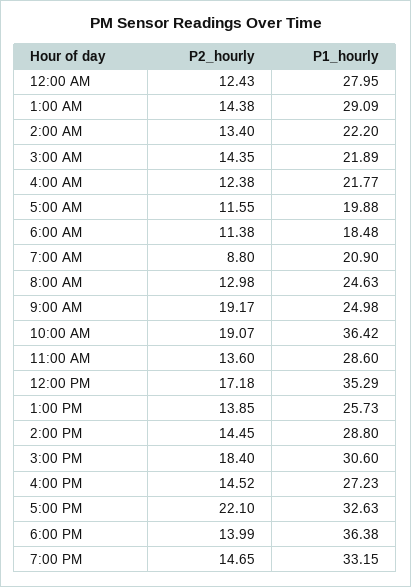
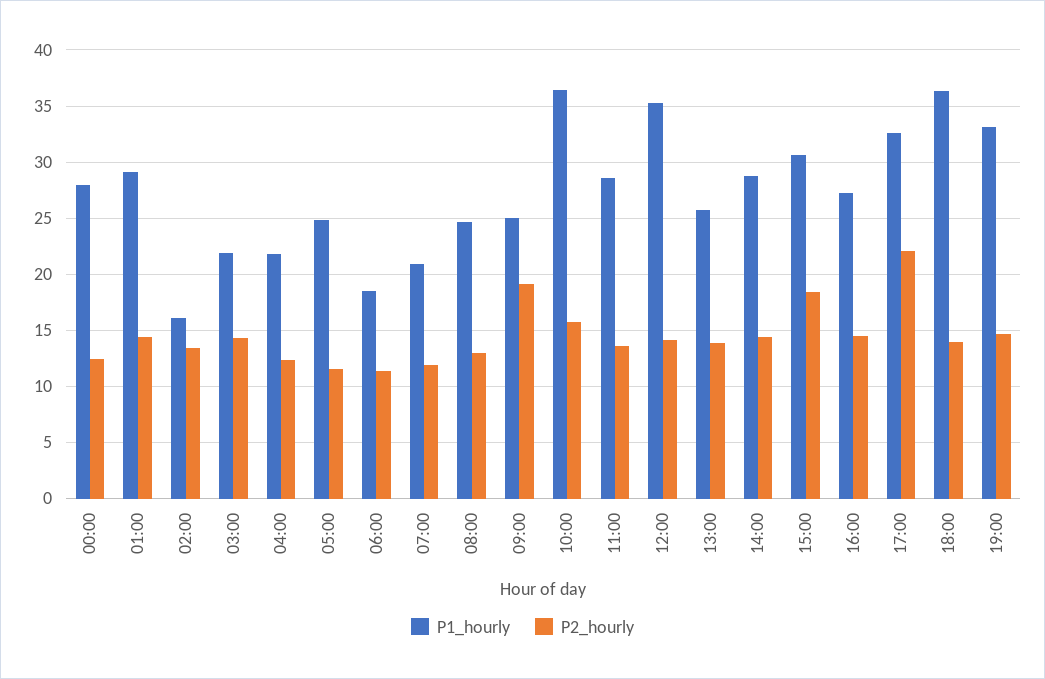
P1_hourly, 2:00 AM: 22.2 -> 16
P1_hourly, 5:00 AM: 19.88 -> 25
P2_hourly, 7:00 AM: 8.8 -> 12
P2_hourly, 10:00 AM: 19.07 -> 16
P2_hourly, 12:00 PM: 17.18 -> 14

